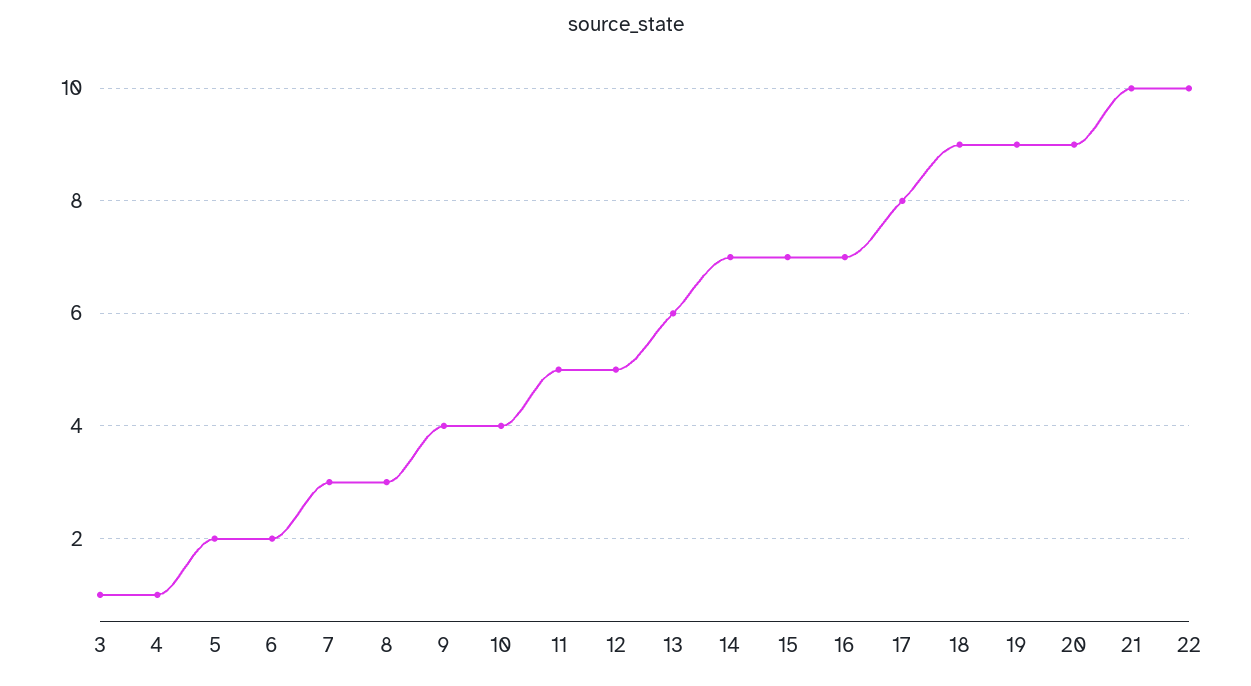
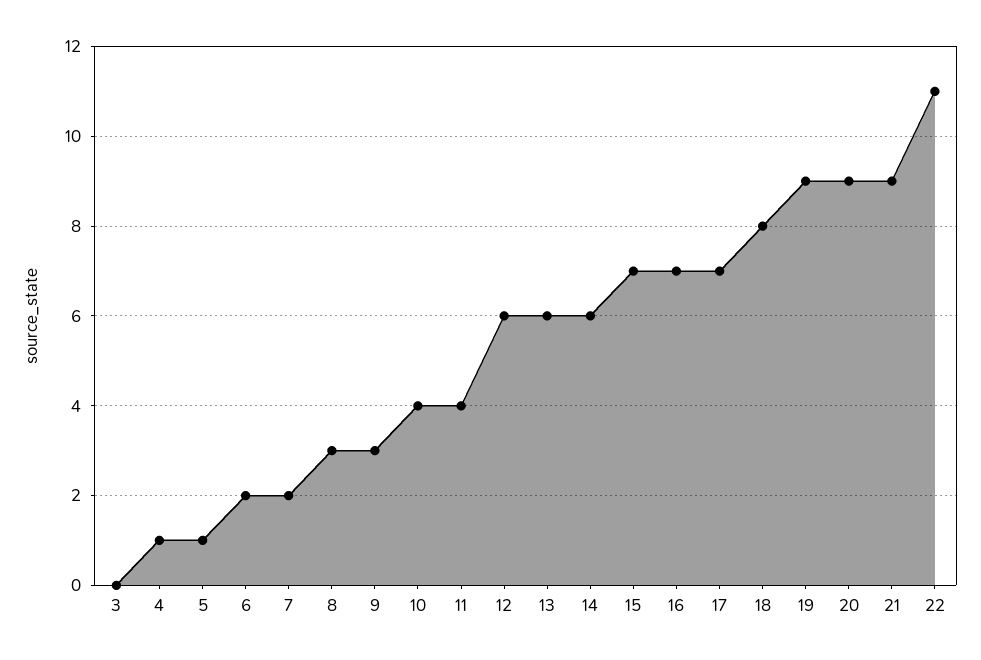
3: 1 -> 0
5: 2 -> 1
7: 3 -> 2
9: 4 -> 3
11: 5 -> 4
12: 5 -> 6
14: 7 -> 6
17: 8 -> 7
18: 9 -> 8
21: 10 -> 9
22: 10 -> 11

